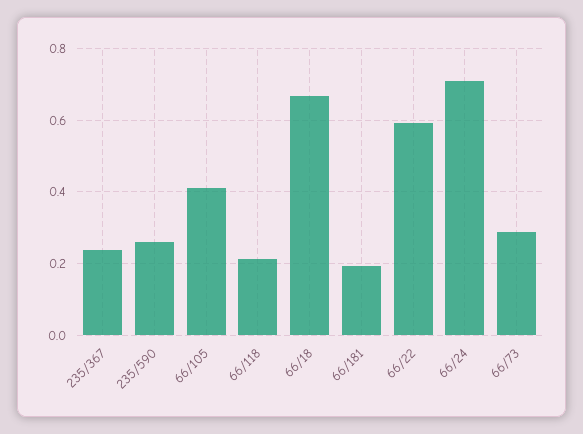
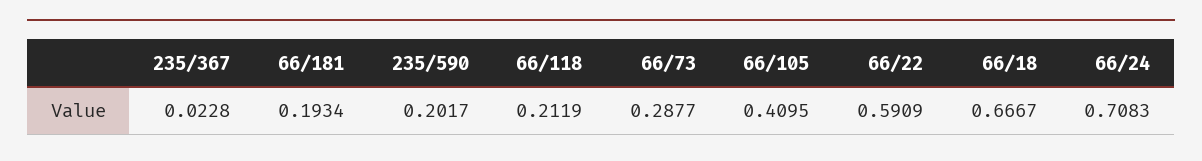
235/367: 0.24 -> 0.0228
235/590: 0.26 -> 0.2017

